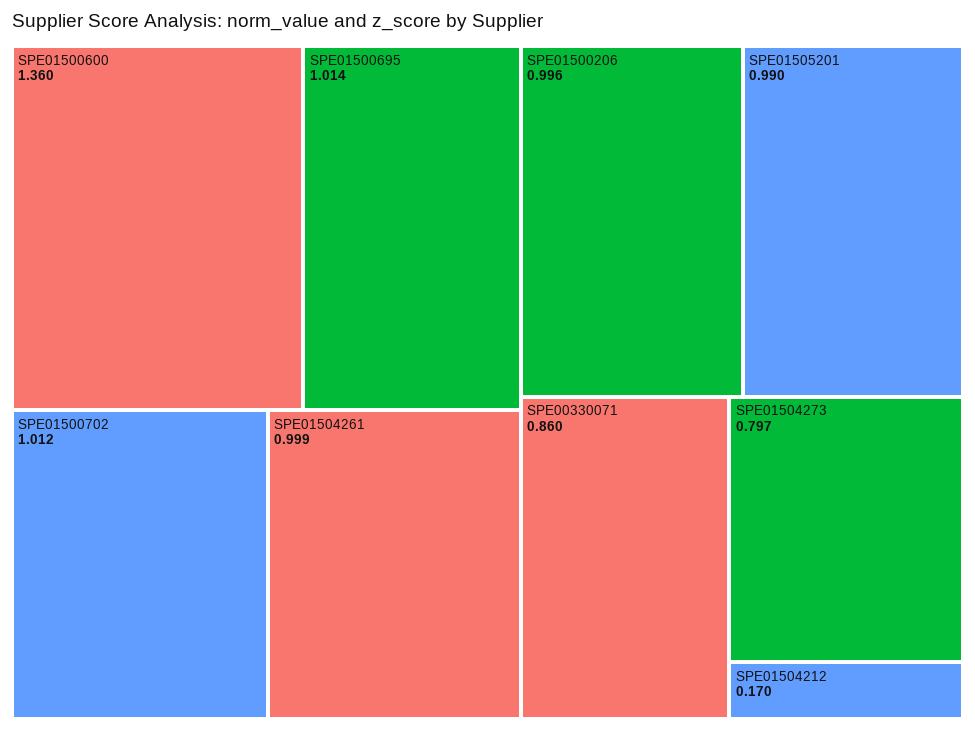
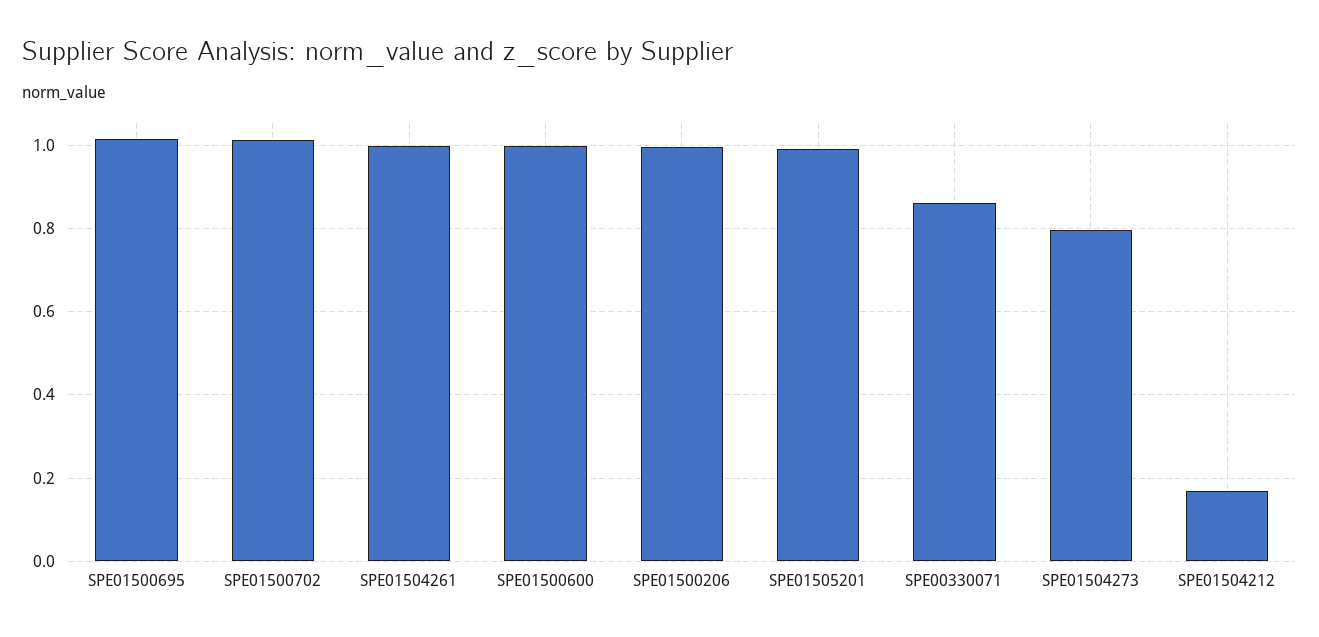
SPE01500600: 1.36 -> 1

